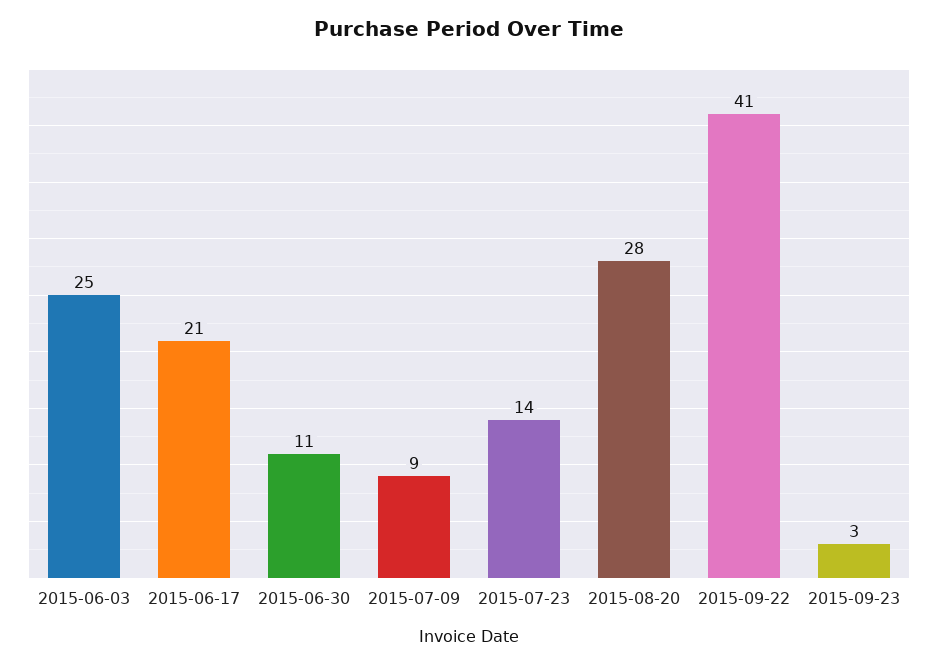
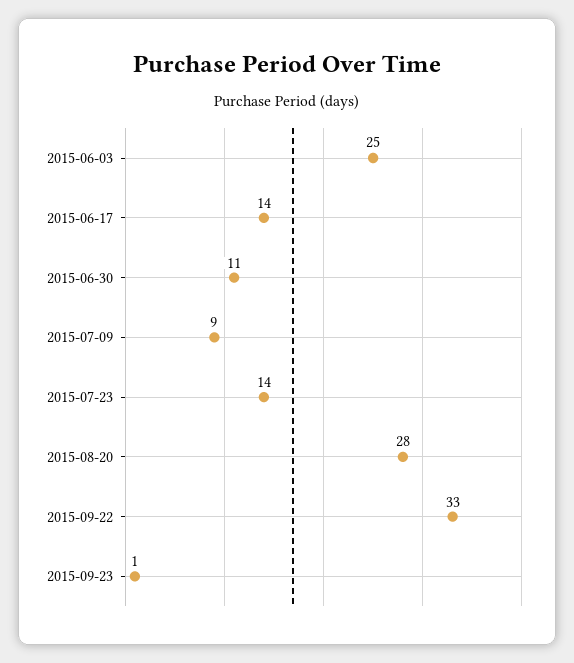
2015-06-17: 21 -> 14
2015-09-22: 41 -> 33
2015-09-23: 3 -> 1

